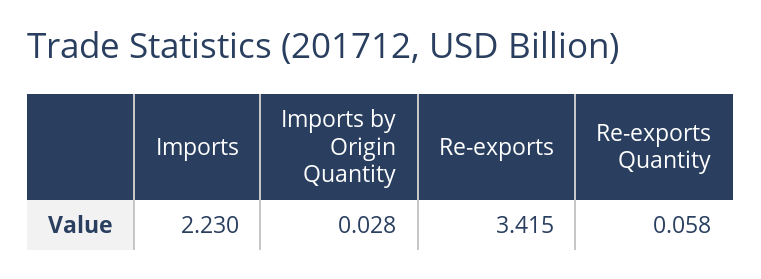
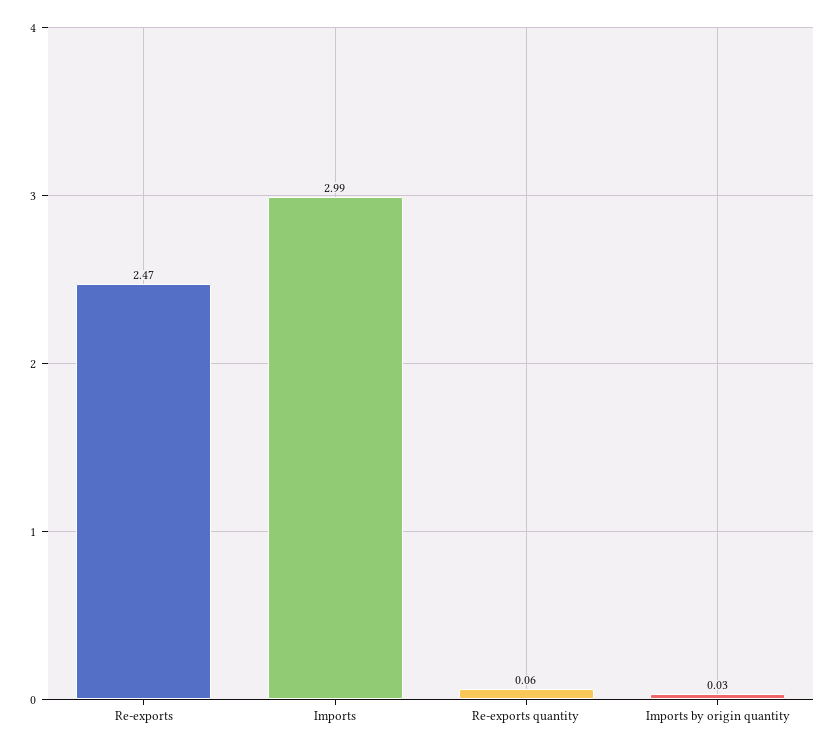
Imports: 2.23 -> 2.99
Re-exports: 3.415 -> 2.47

